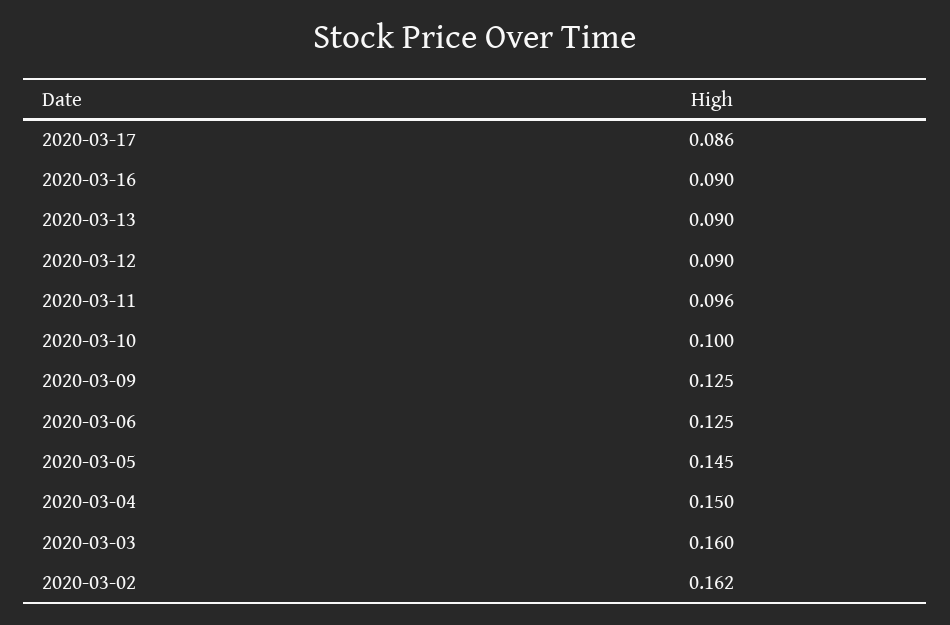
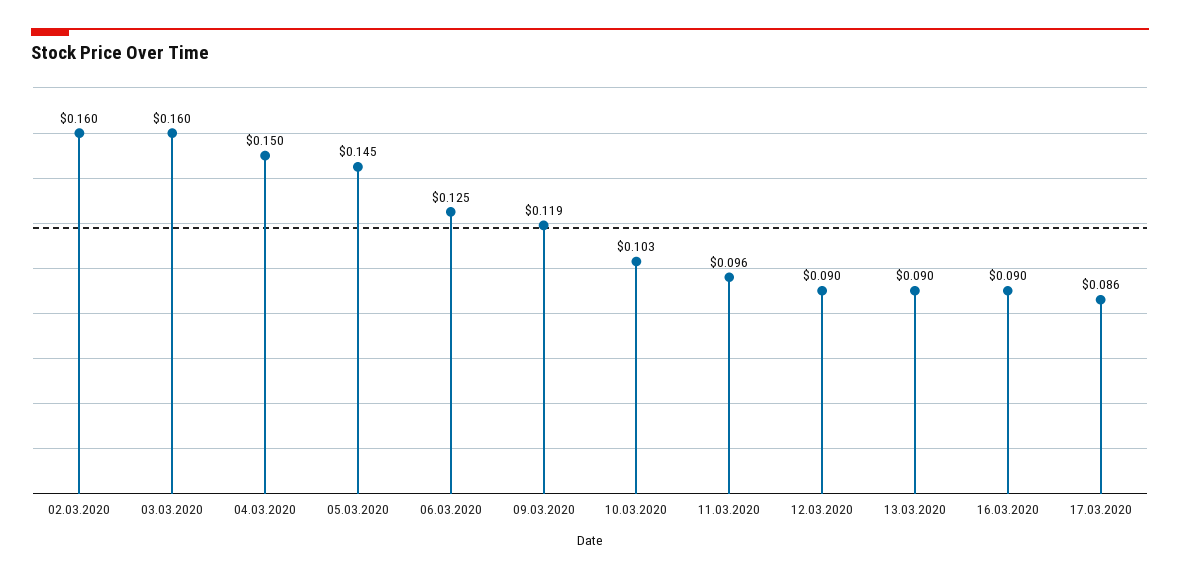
2020-03-10: 0.1 -> 0.103
2020-03-09: 0.125 -> 0.119
2020-03-02: 0.162 -> 0.16

